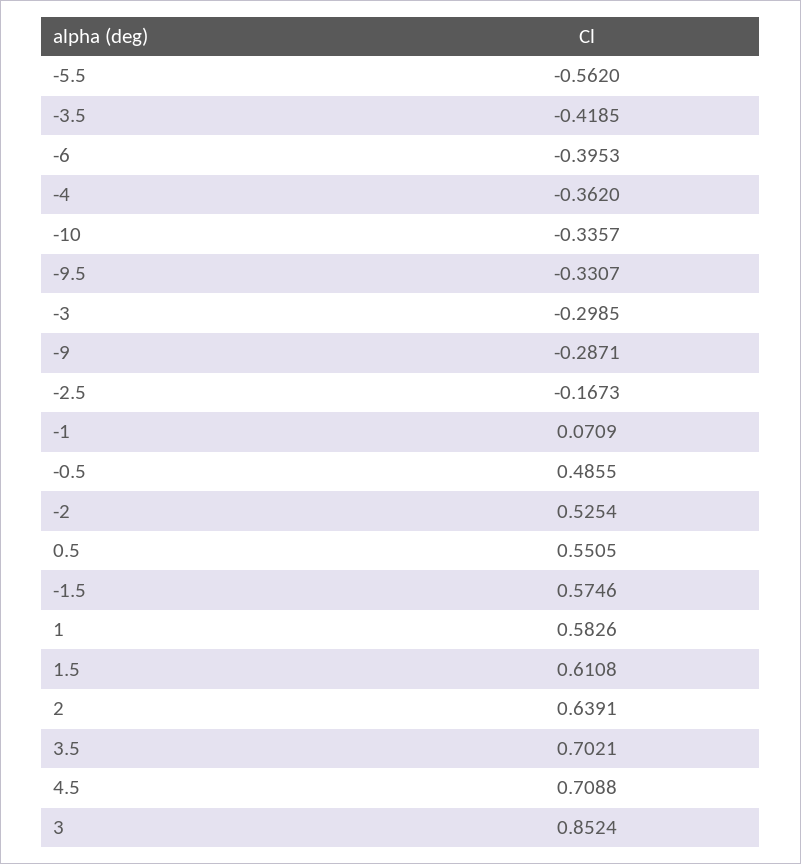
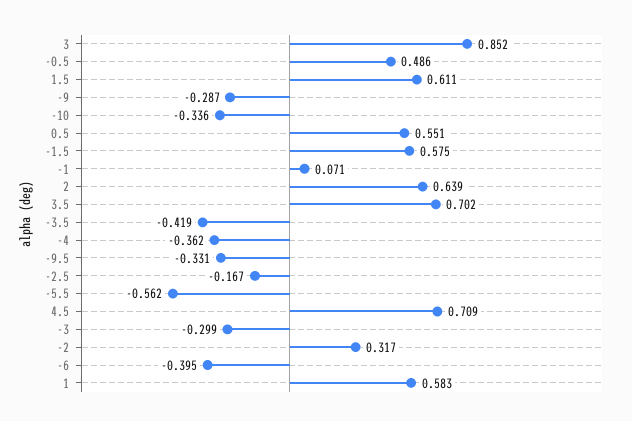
-2: 0.5254 -> 0.317

